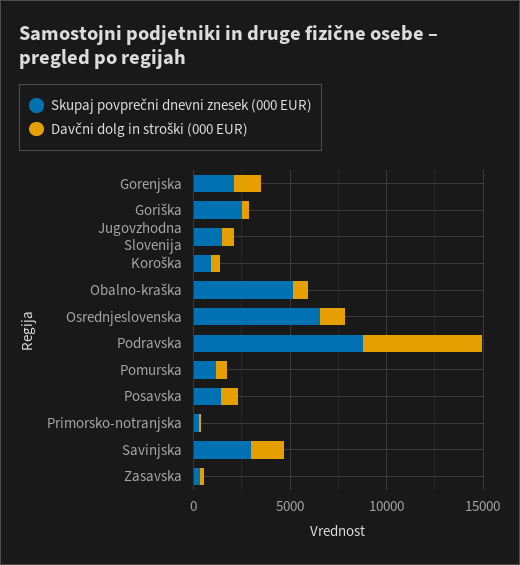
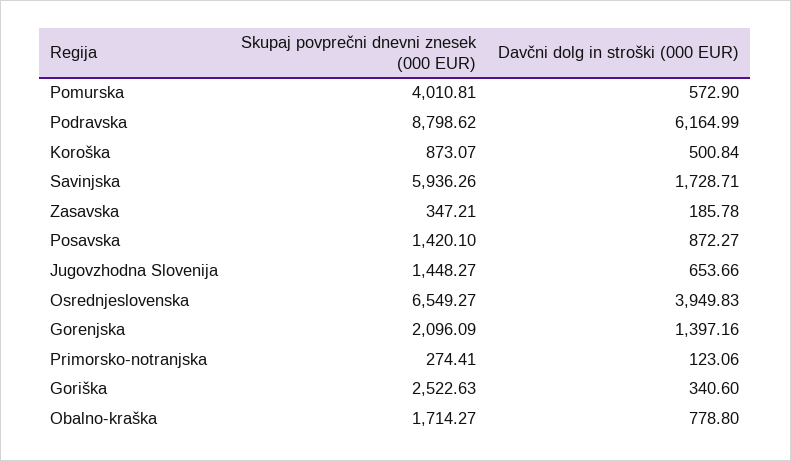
Skupaj povprečni dnevni znesek (000 EUR), Obalno-kraška: 5000 -> 1714.27
Davčni dolg in stroški (000 EUR), Osrednjeslovenska: 1000 -> 3949.83
Skupaj povprečni dnevni znesek (000 EUR), Pomurska: 1000 -> 4010.81
Skupaj povprečni dnevni znesek (000 EUR), Savinjska: 3000 -> 5936.26

